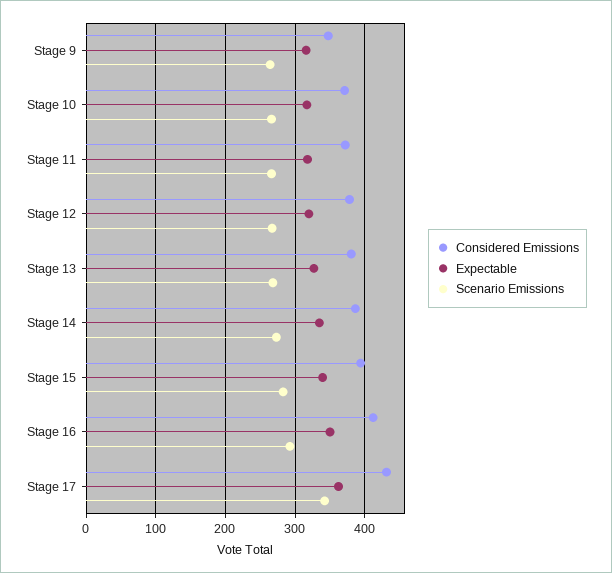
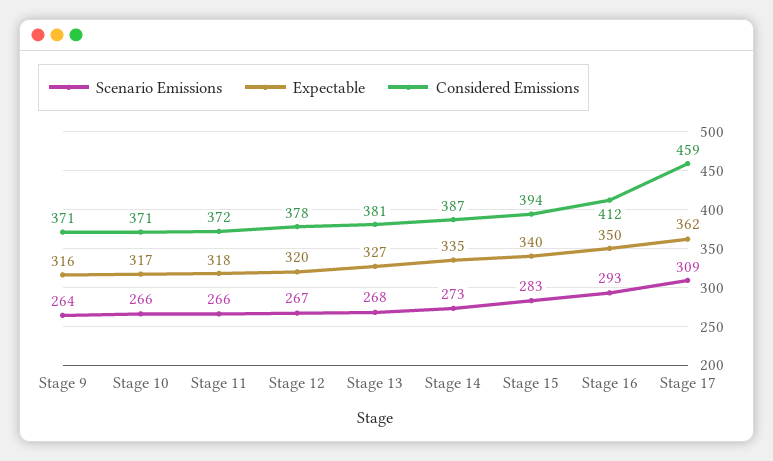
Considered Emissions, Stage 9: 350 -> 371
Considered Emissions, Stage 17: 430 -> 459
Scenario Emissions, Stage 17: 340 -> 309

